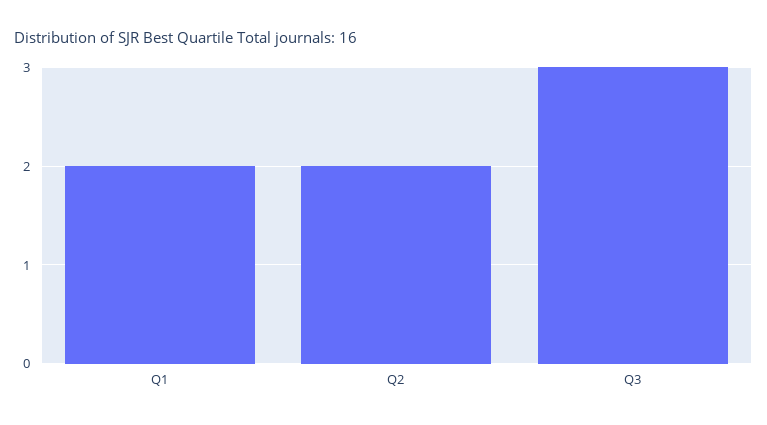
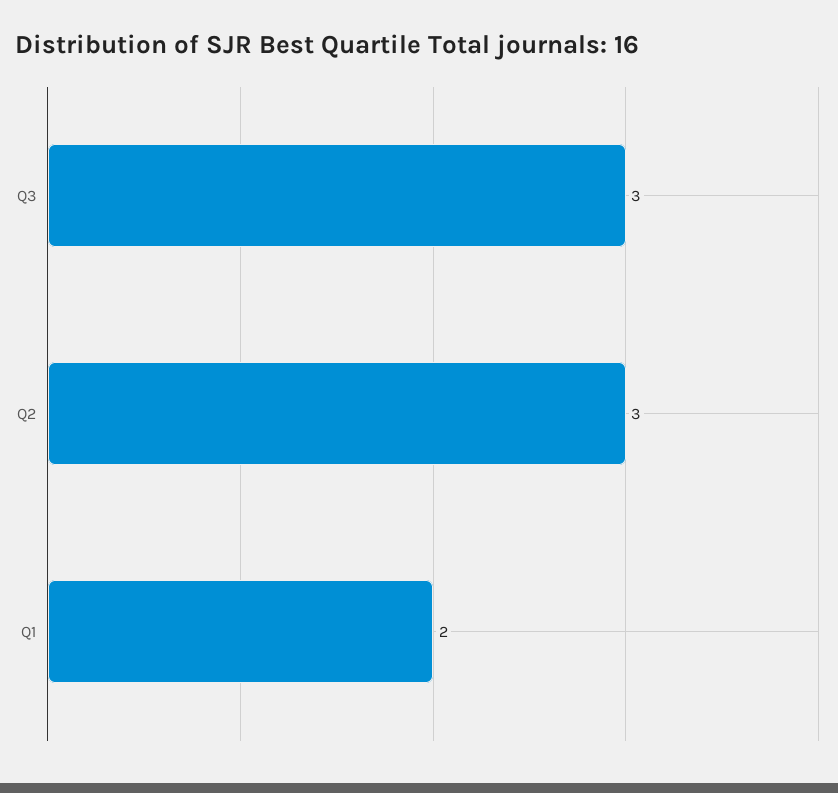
Q2: 2 -> 3

